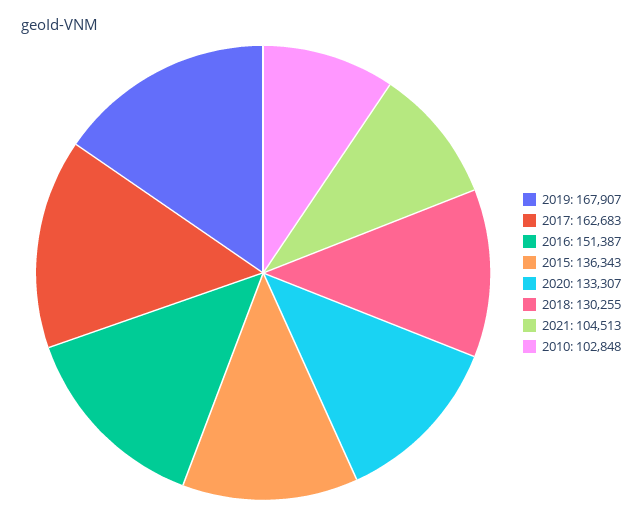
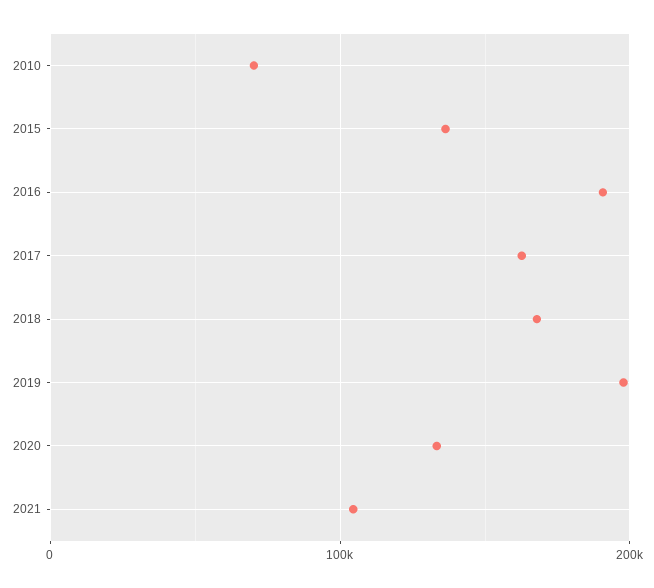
2019: 167907 -> 200000
2016: 151387 -> 190000
2018: 130255 -> 170000
2010: 102848 -> 70000

